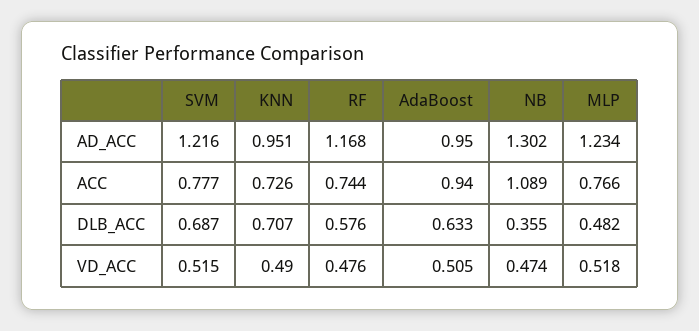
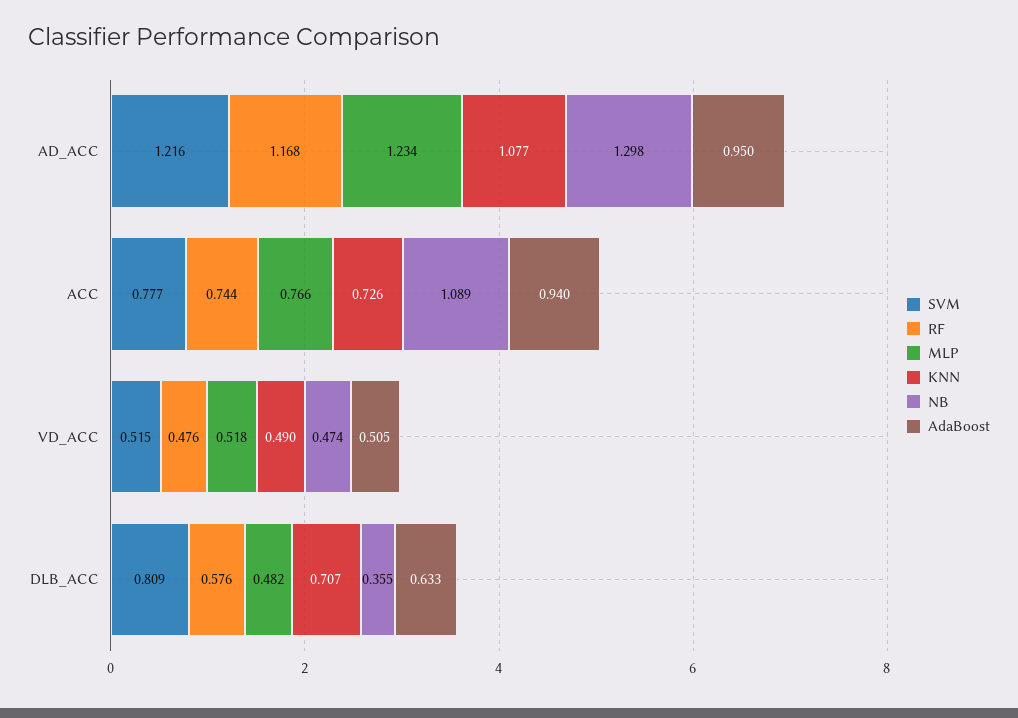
KNN, AD_ACC: 0.951 -> 1.077
NB, AD_ACC: 1.302 -> 1.298
SVM, DLB_ACC: 0.687 -> 0.809

